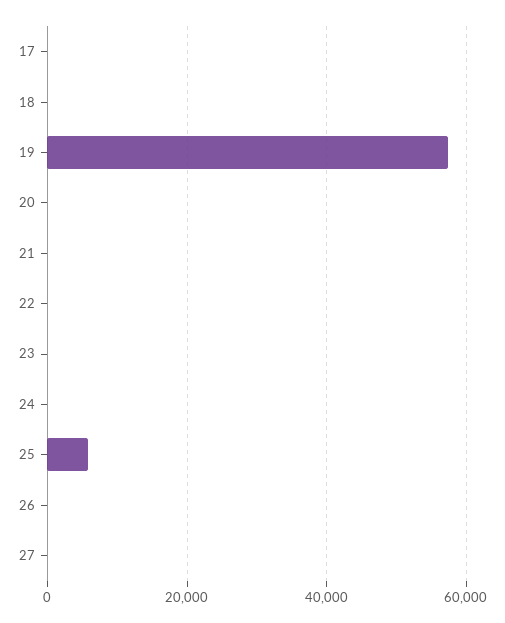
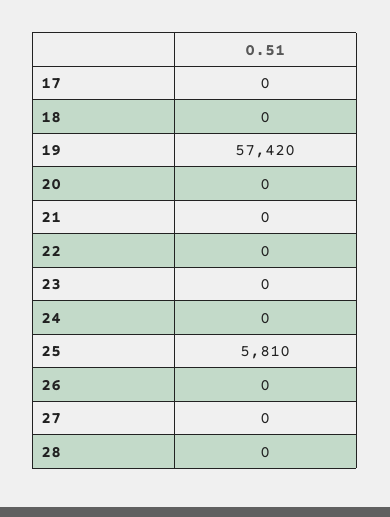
28: none -> 0

